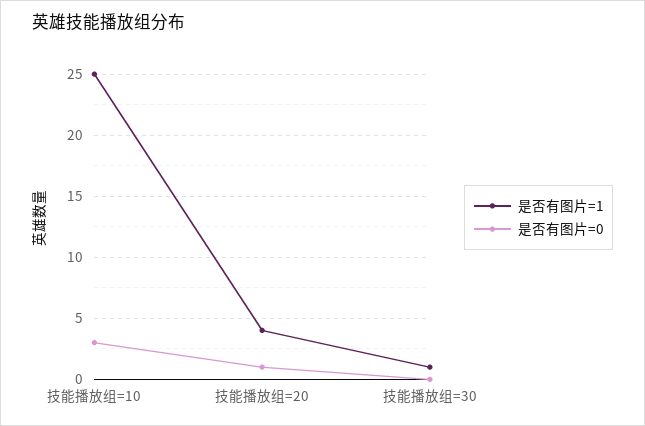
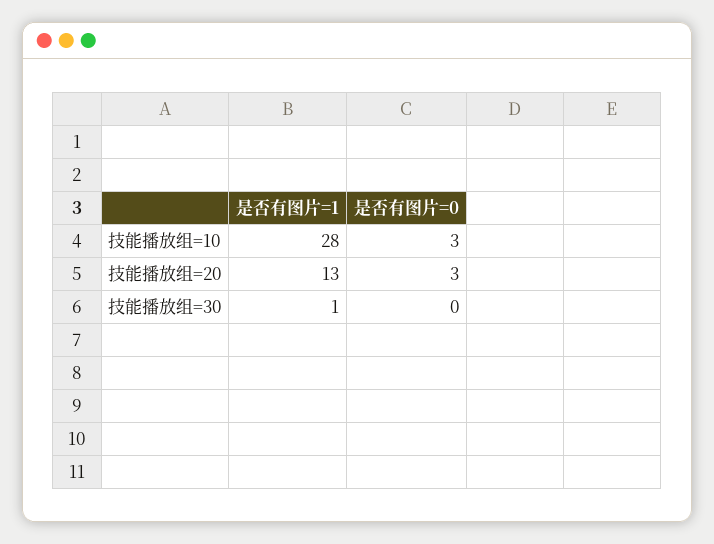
是否有图片=1, 技能播放组=10: 25 -> 28
是否有图片=1, 技能播放组=20: 4 -> 13
是否有图片=0, 技能播放组=20: 1 -> 3

